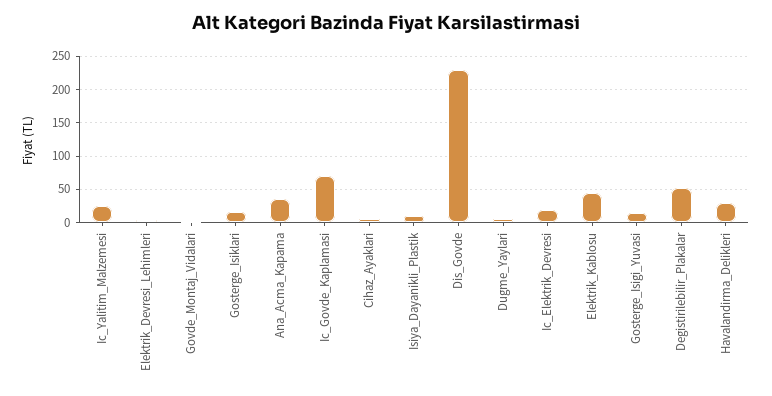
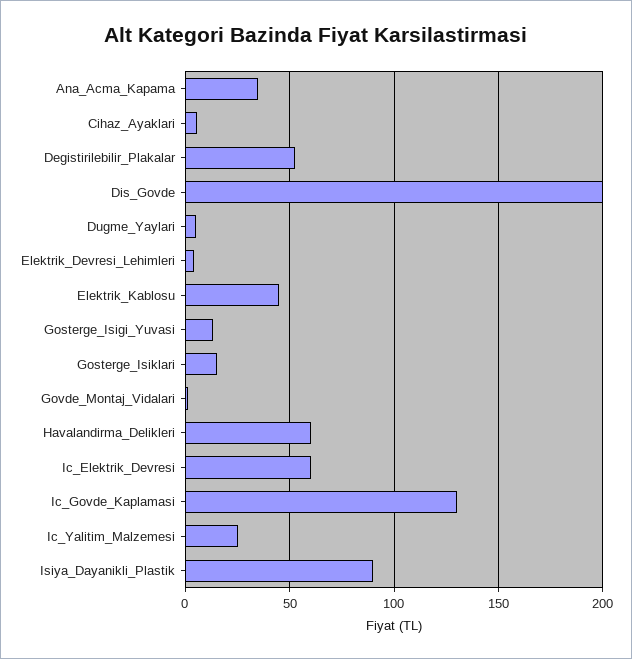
Ic_Govde_Kaplamasi: 70 -> 130
Isiya_Dayanikli_Plastik: 10 -> 90
Dis_Govde: 230 -> 200
Ic_Elektrik_Devresi: 20 -> 60
Havalandirma_Delikleri: 30 -> 60

